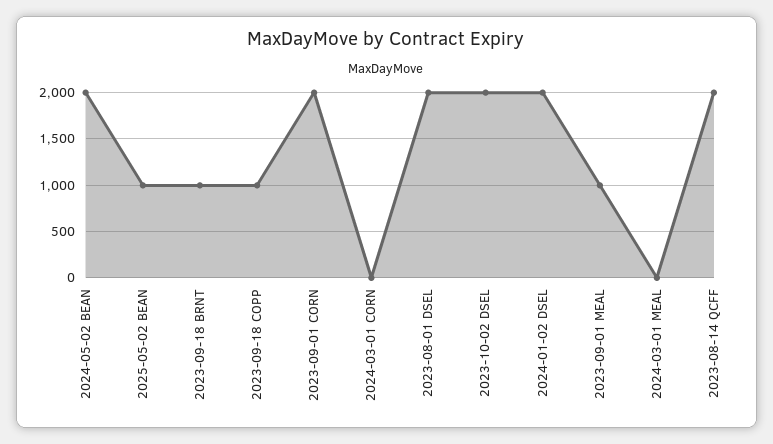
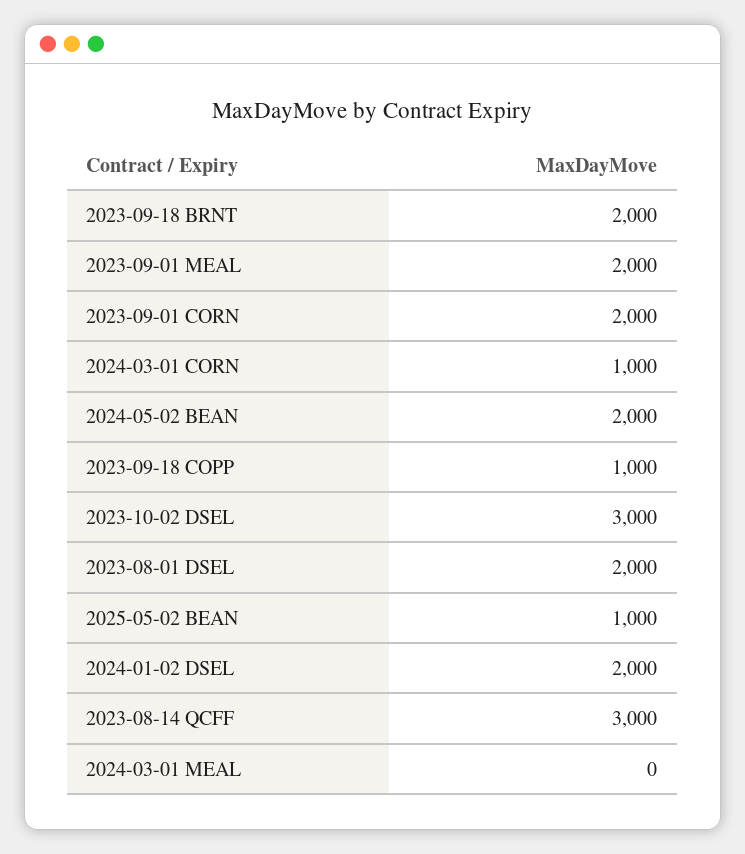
2023-09-18 BRNT: 1000 -> 2000
2024-03-01 CORN: 0 -> 1000
2023-10-02 DSEL: 2000 -> 3000
2023-09-01 MEAL: 1000 -> 2000
2023-08-14 QCFF: 2000 -> 3000

